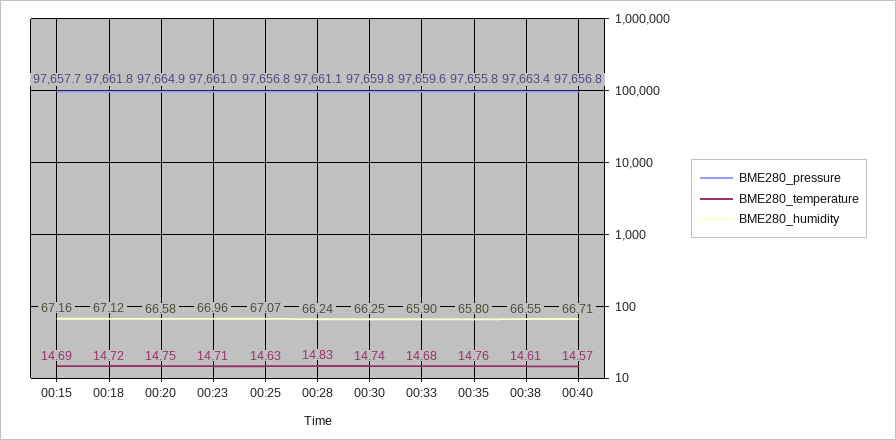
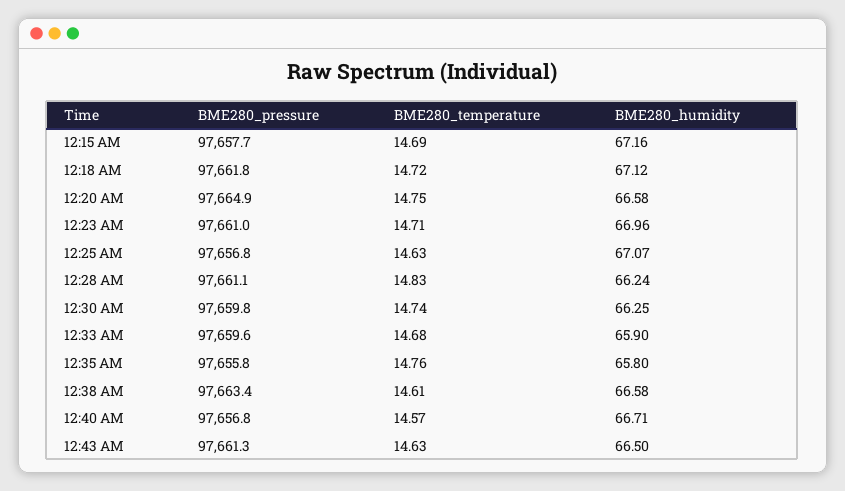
BME280_humidity, 00:38: 66.55 -> 66.58
BME280_pressure, 12:43 AM: none -> 97661.3
BME280_temperature, 12:43 AM: none -> 14.63
BME280_humidity, 12:43 AM: none -> 66.5

